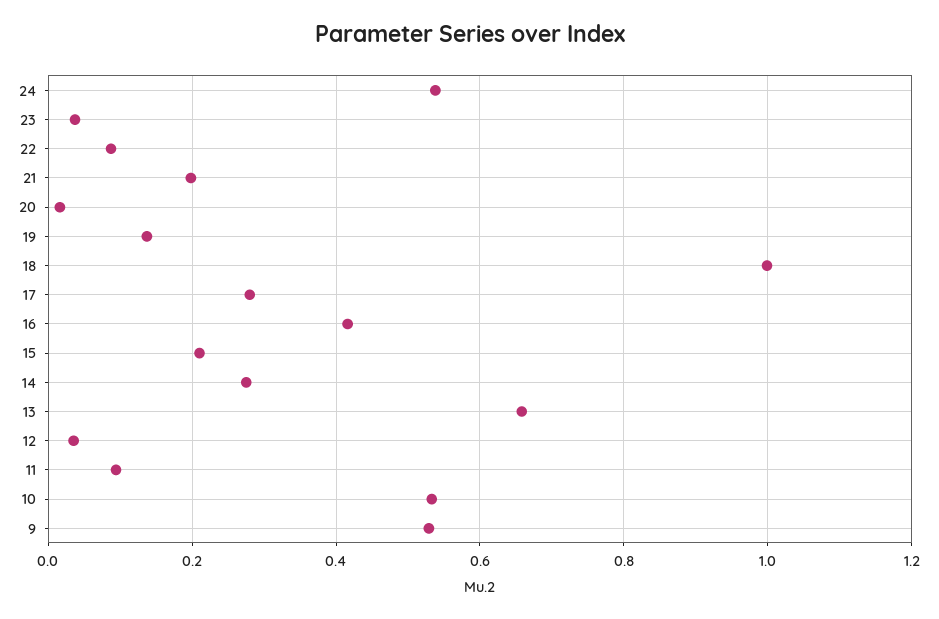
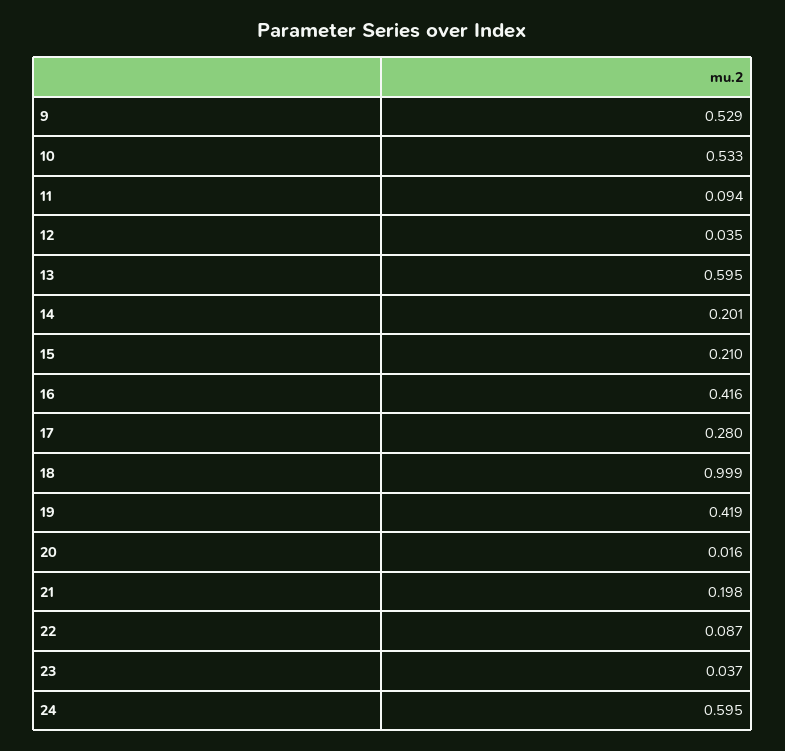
24: 0.54 -> 0.595
19: 0.14 -> 0.419
14: 0.28 -> 0.201
13: 0.66 -> 0.595

